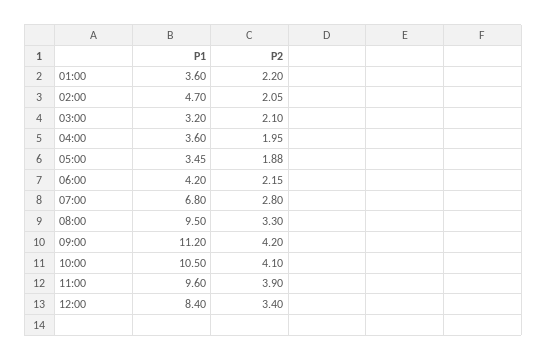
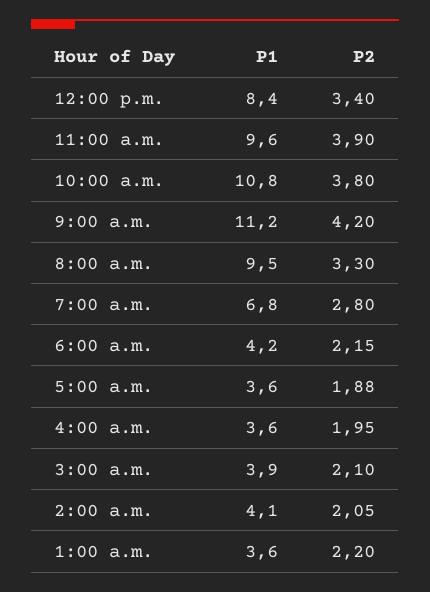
P1, 02:00: 4.7 -> 4.1
P1, 03:00: 3.2 -> 3.9
P1, 05:00: 3.45 -> 3.6
P1, 10:00: 10.5 -> 10.8
P2, 10:00: 4.1 -> 3.8

